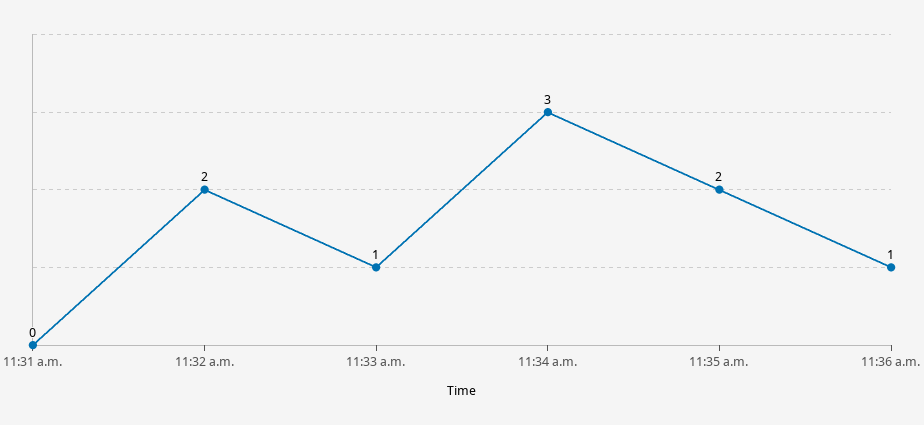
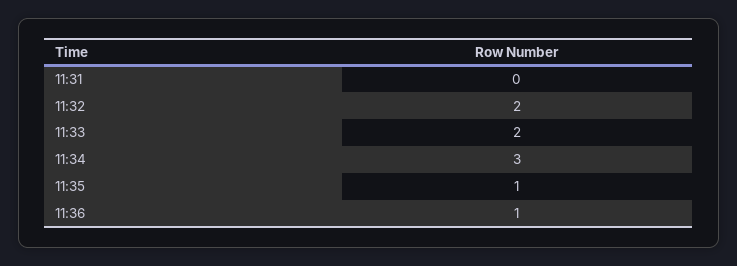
11:33 a.m.: 1 -> 2
11:35 a.m.: 2 -> 1

